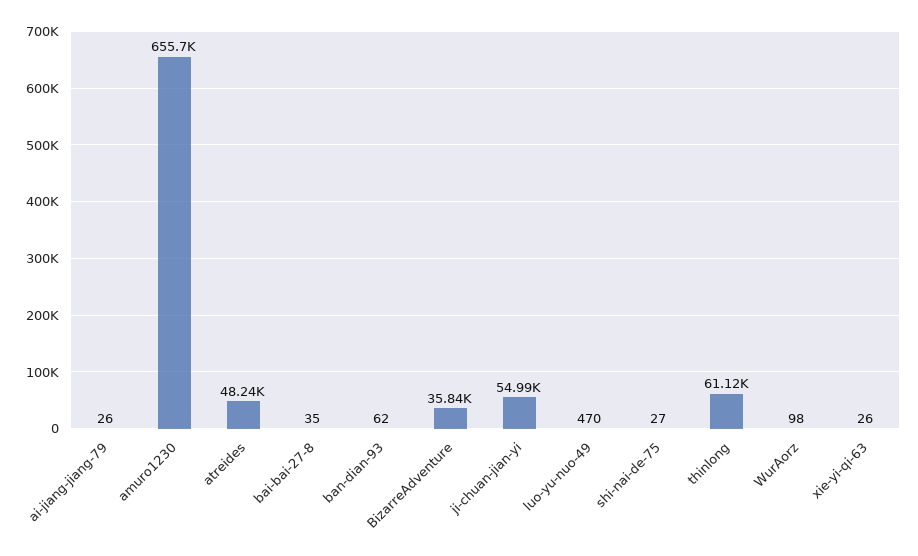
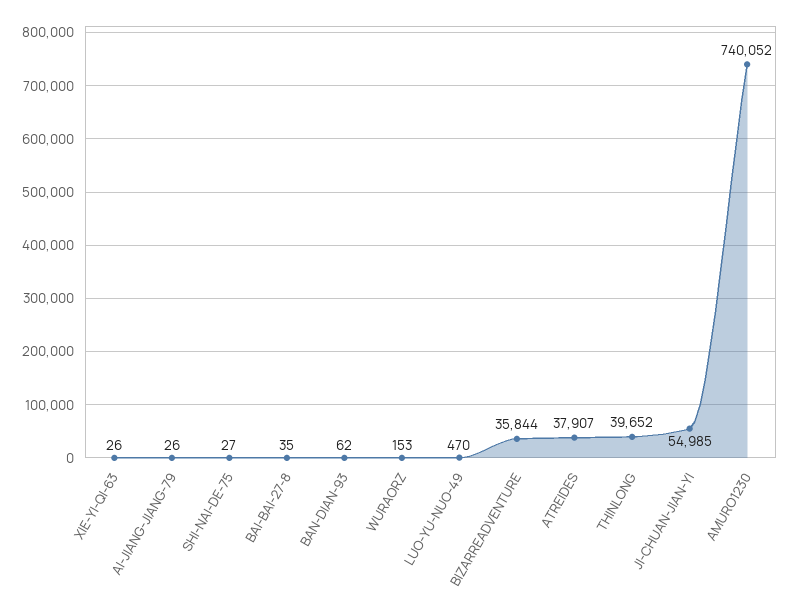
amuro1230: 655700 -> 740052
atreides: 48240 -> 37907
thinlong: 61120 -> 39652
WurAorz: 98 -> 153

